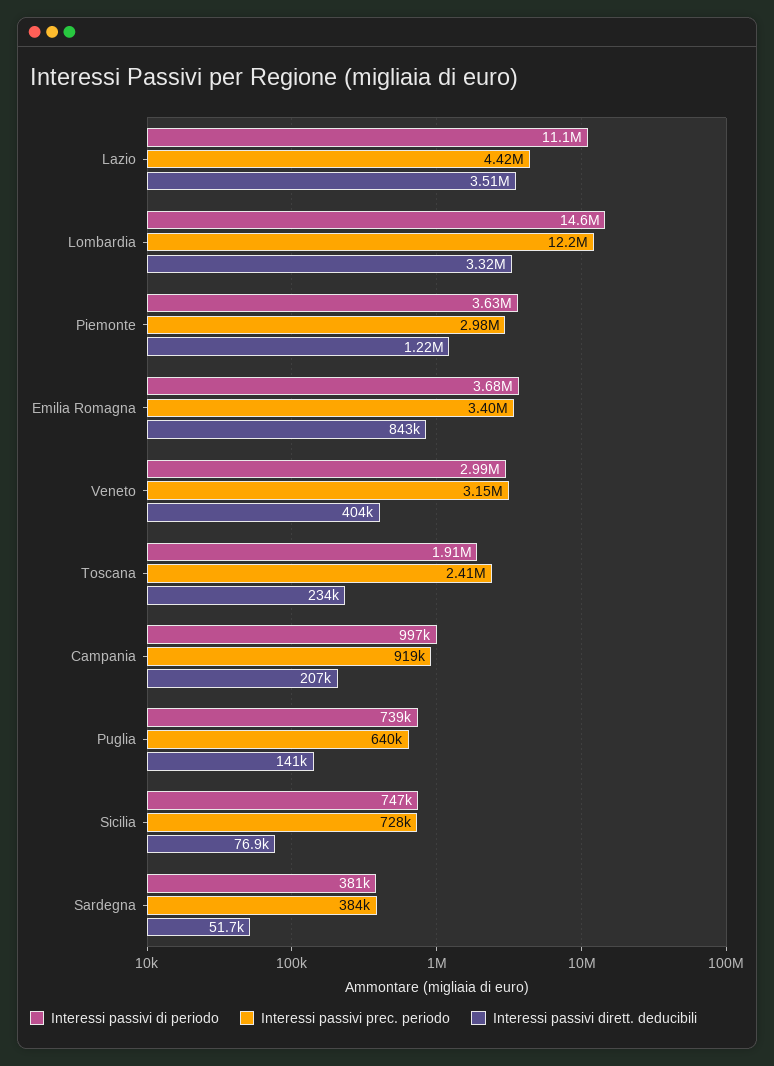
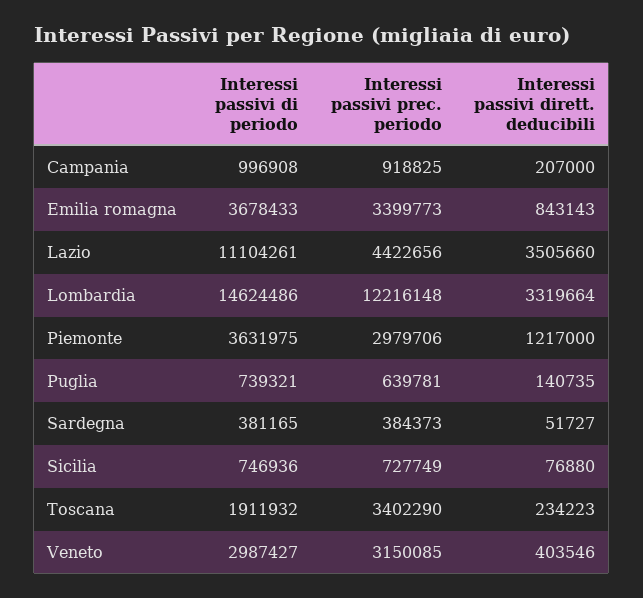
Interessi passivi prec. periodo, Toscana: 2410000 -> 3402290

